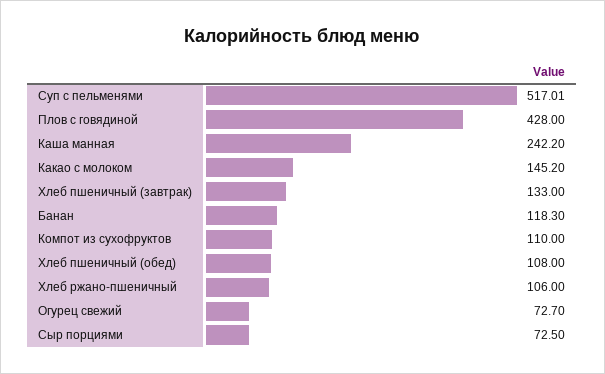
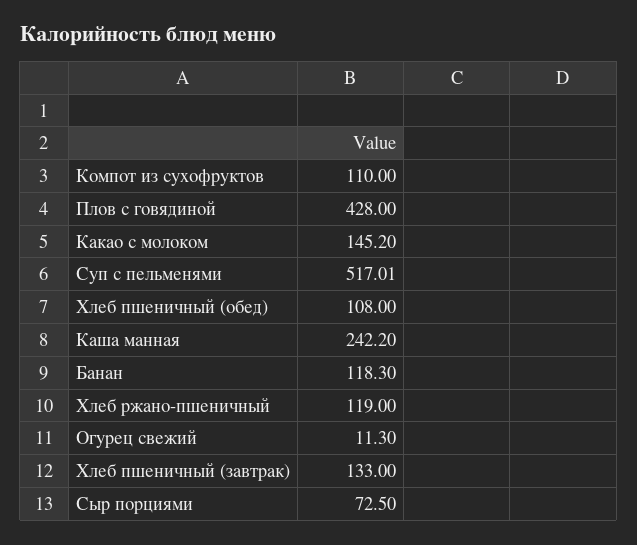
Хлеб ржано-пшеничный: 106 -> 119
Огурец свежий: 72.7 -> 11.3

